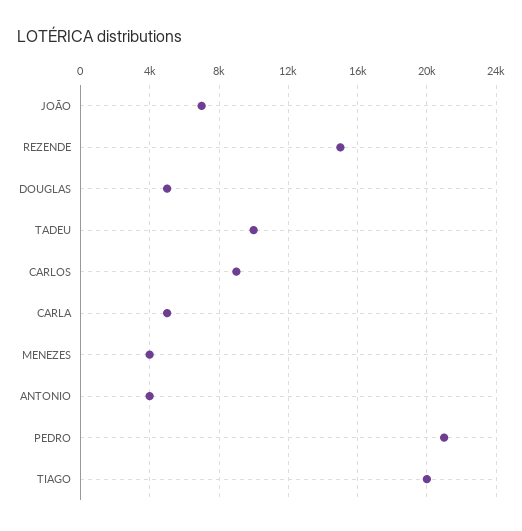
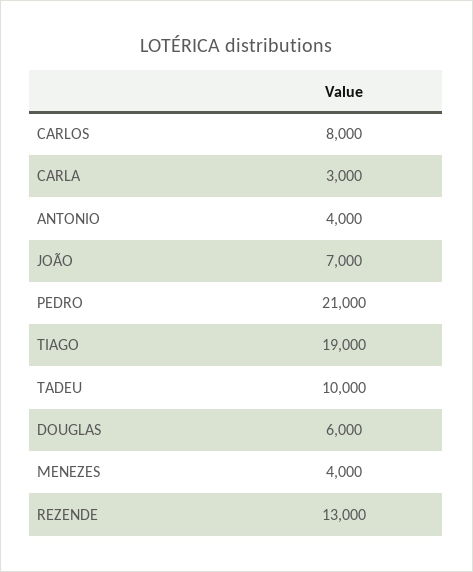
REZENDE: 15000 -> 13000
DOUGLAS: 5000 -> 6000
CARLOS: 9000 -> 8000
CARLA: 5000 -> 3000
TIAGO: 20000 -> 19000

